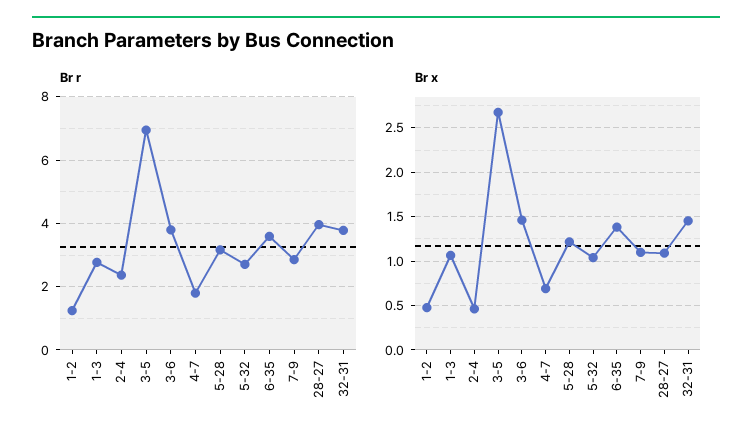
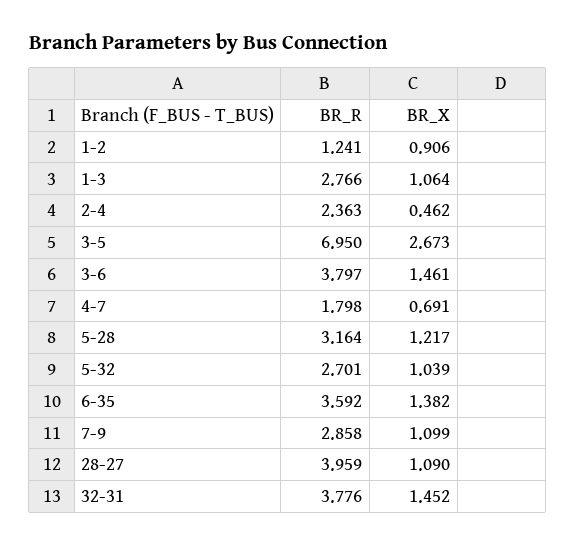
Br x, 1-2: 0.5 -> 0.906

